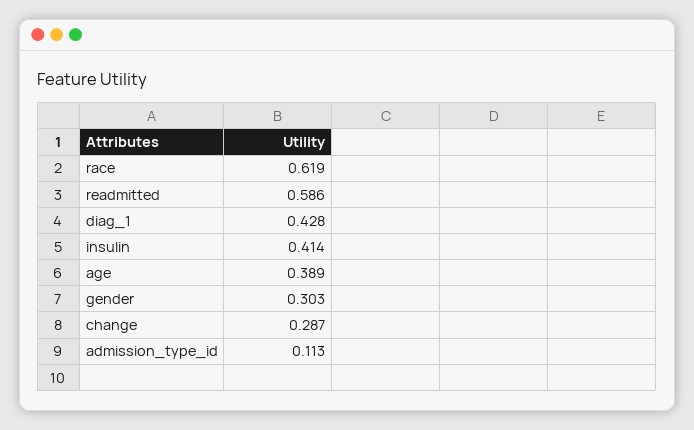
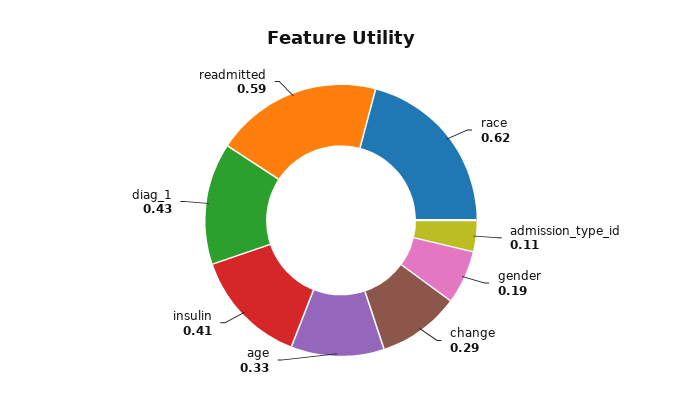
age: 0.389 -> 0.33
gender: 0.303 -> 0.19

